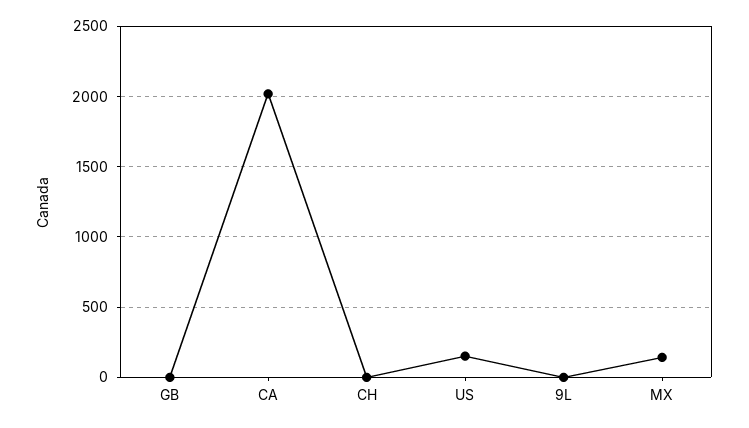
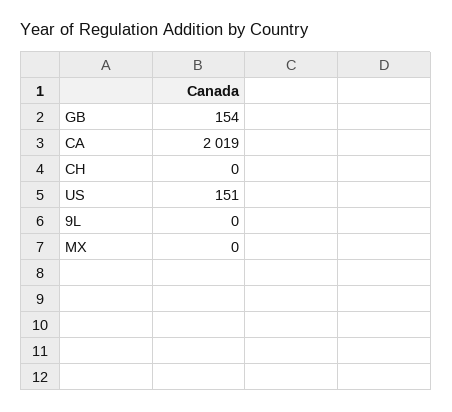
GB: 0 -> 154
MX: 150 -> 0

